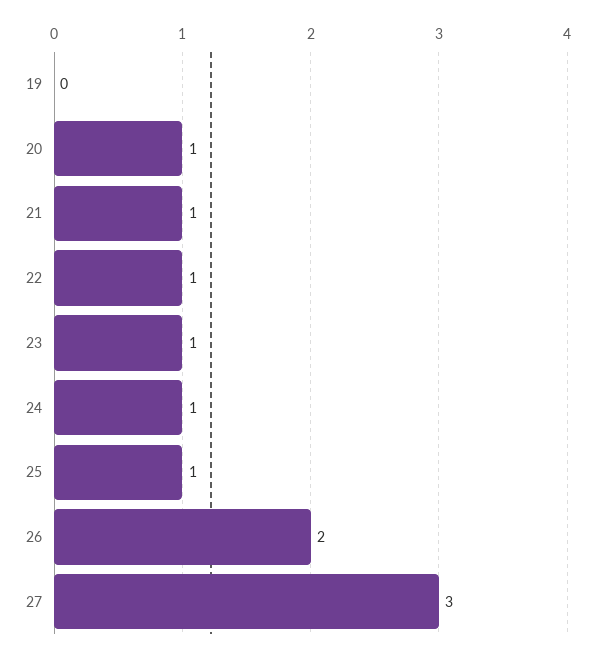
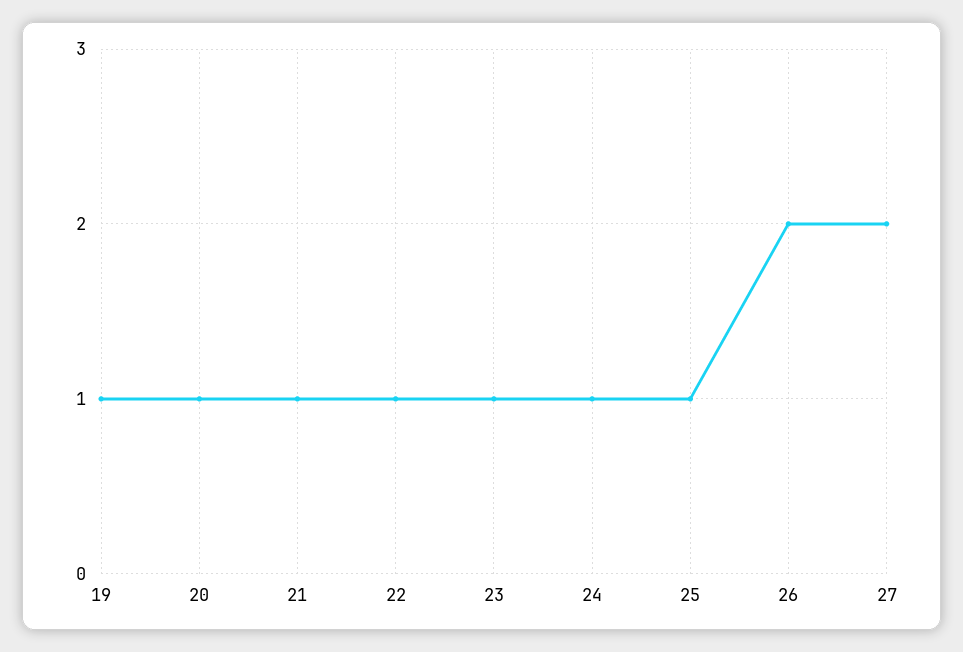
19: 0 -> 1
27: 3 -> 2

